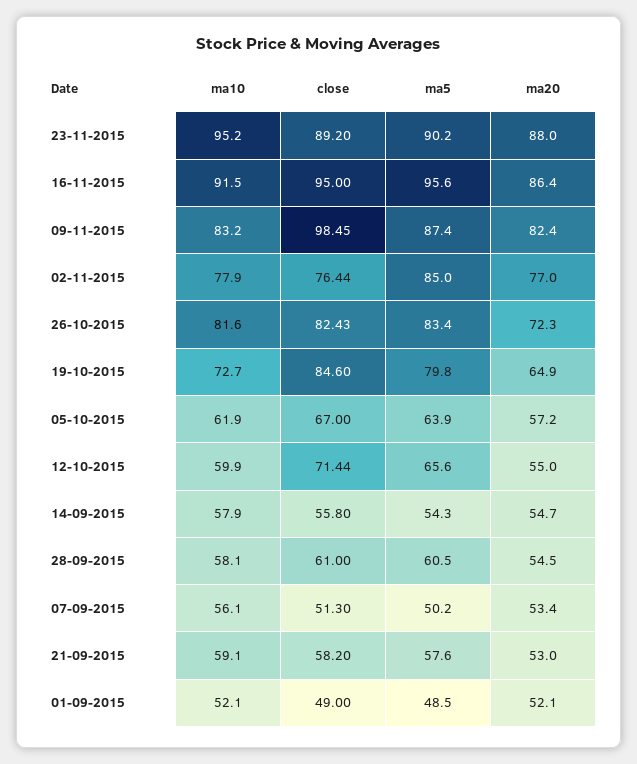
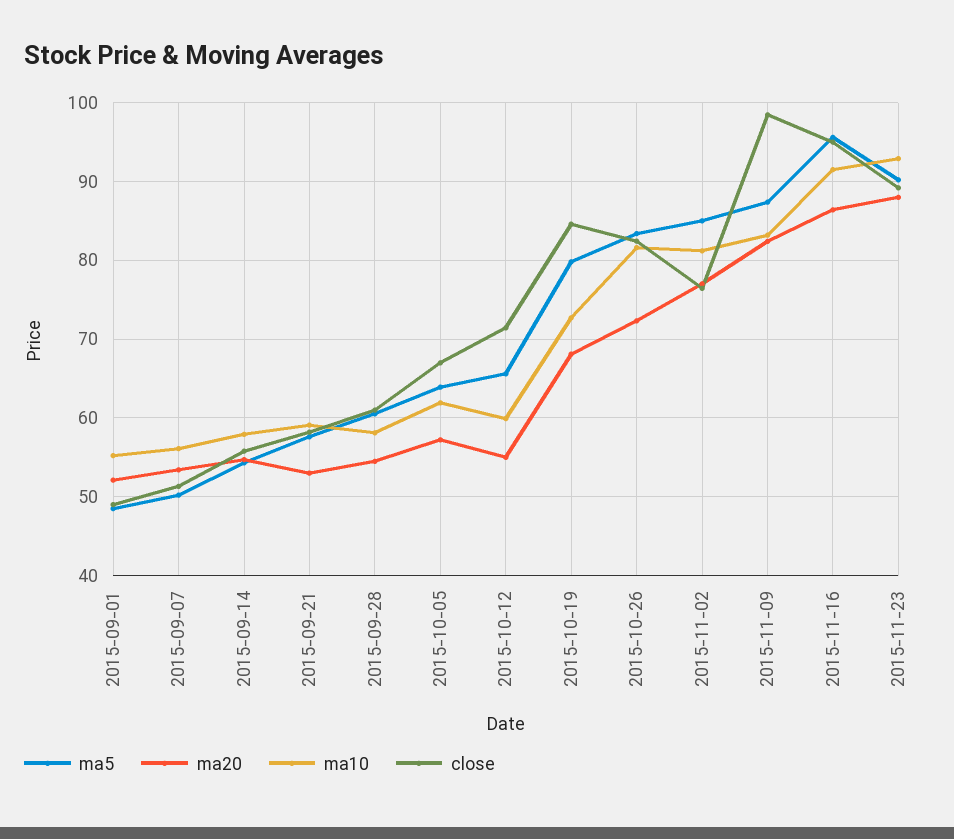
ma10, 23-11-2015: 95.2 -> 93
ma10, 02-11-2015: 77.9 -> 81
ma20, 19-10-2015: 64.9 -> 68
ma10, 01-09-2015: 52.1 -> 55

